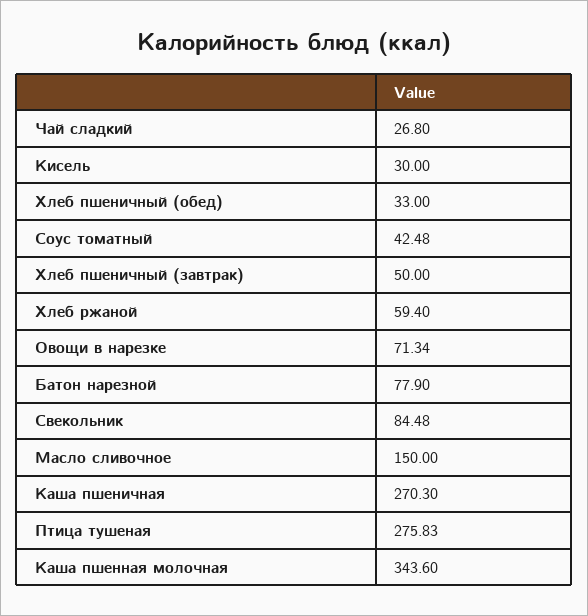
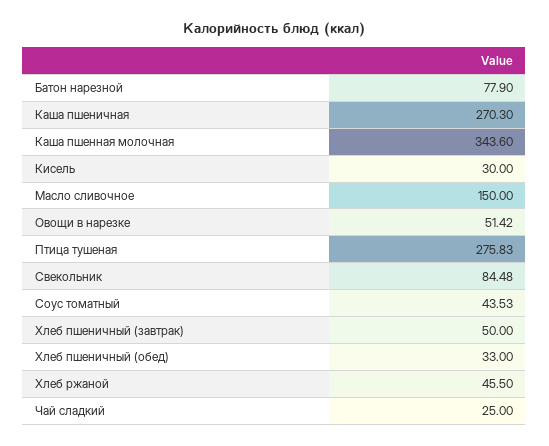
Чай сладкий: 26.8 -> 25
Соус томатный: 42.48 -> 43.53
Хлеб ржаной: 59.4 -> 45.5
Овощи в нарезке: 71.34 -> 51.42

